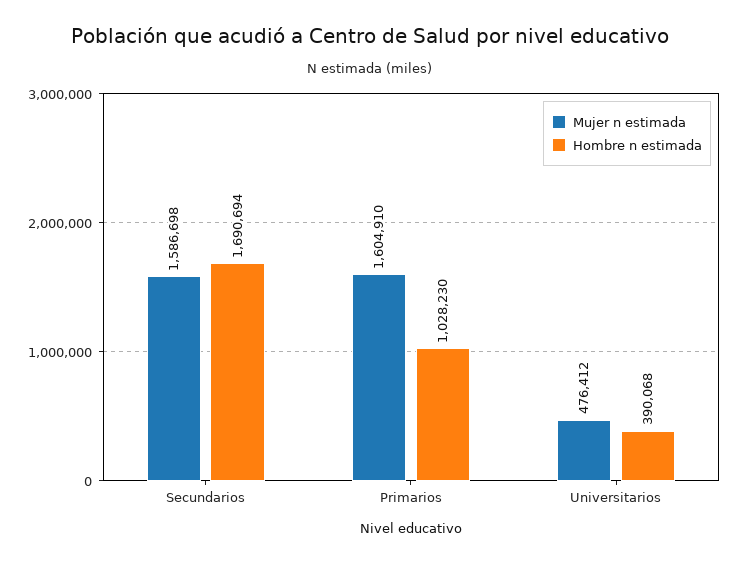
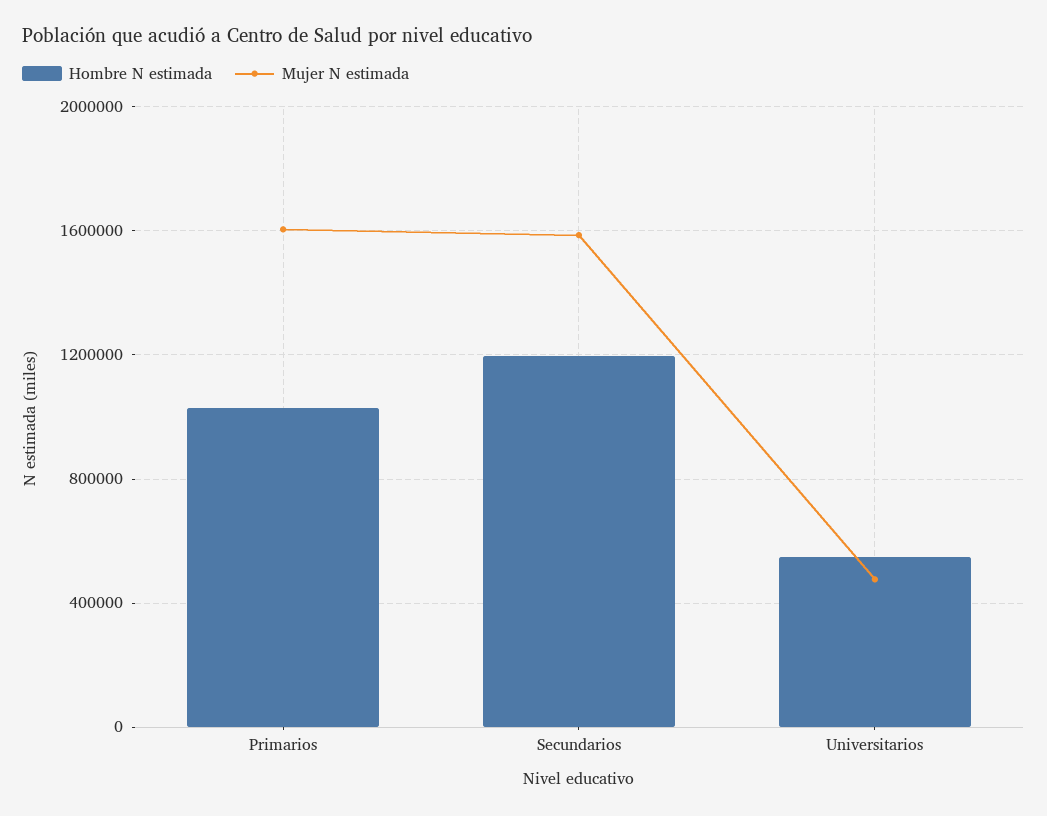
Hombre n estimada, Secundarios: 1690694 -> 1200000
Hombre n estimada, Universitarios: 390068 -> 550000

